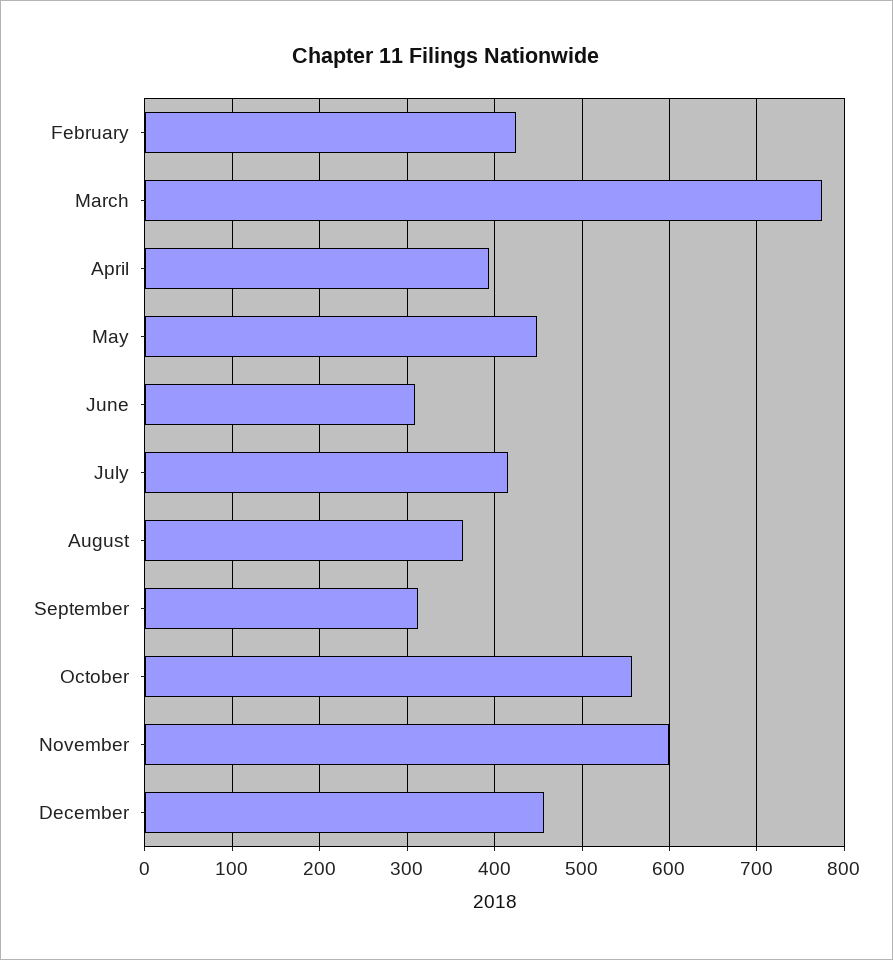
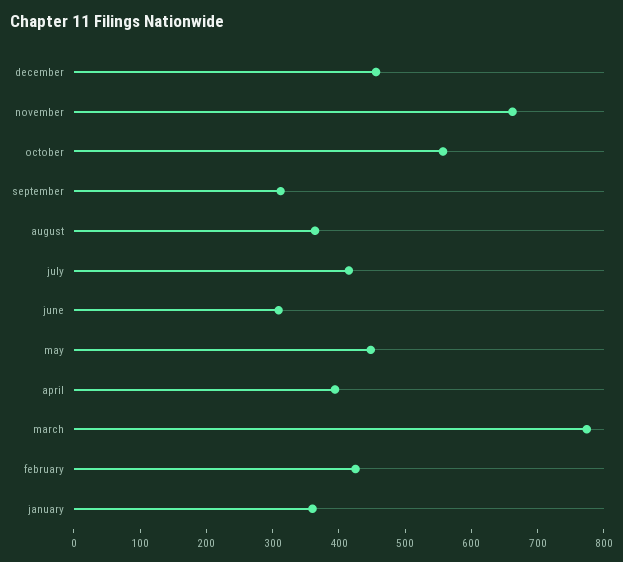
November: 600 -> 660
january: none -> 360

